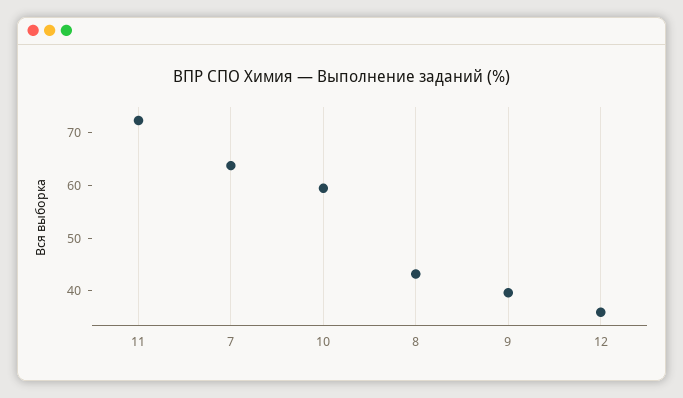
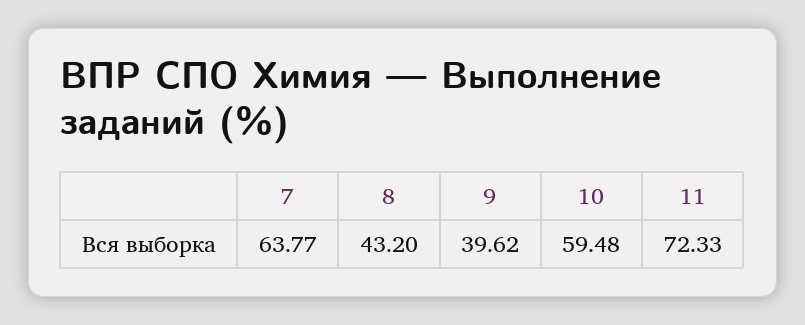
12: 36 -> none

